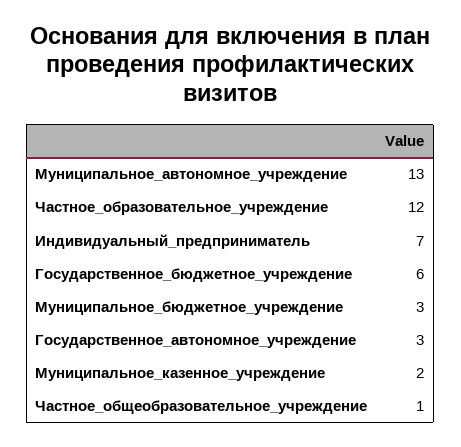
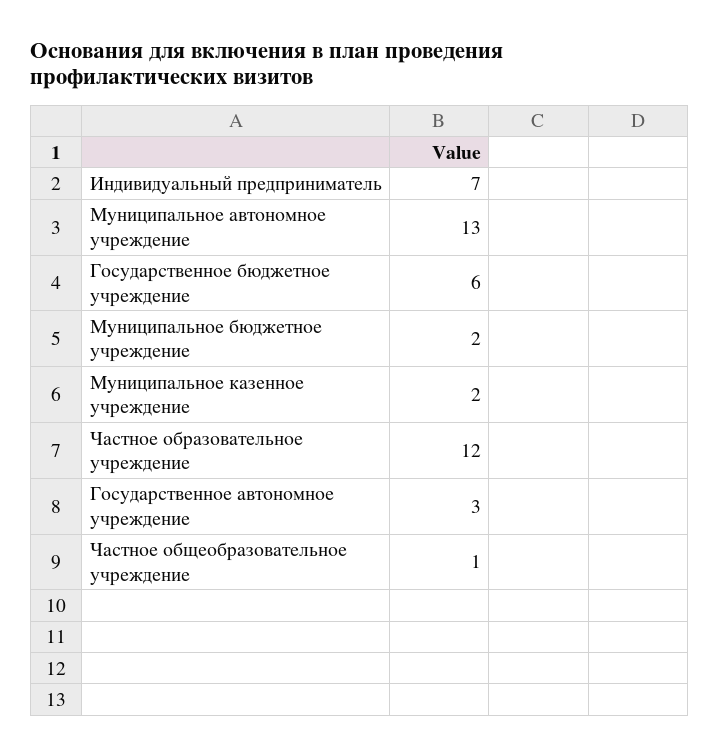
Муниципальное_бюджетное_учреждение: 3 -> 2

